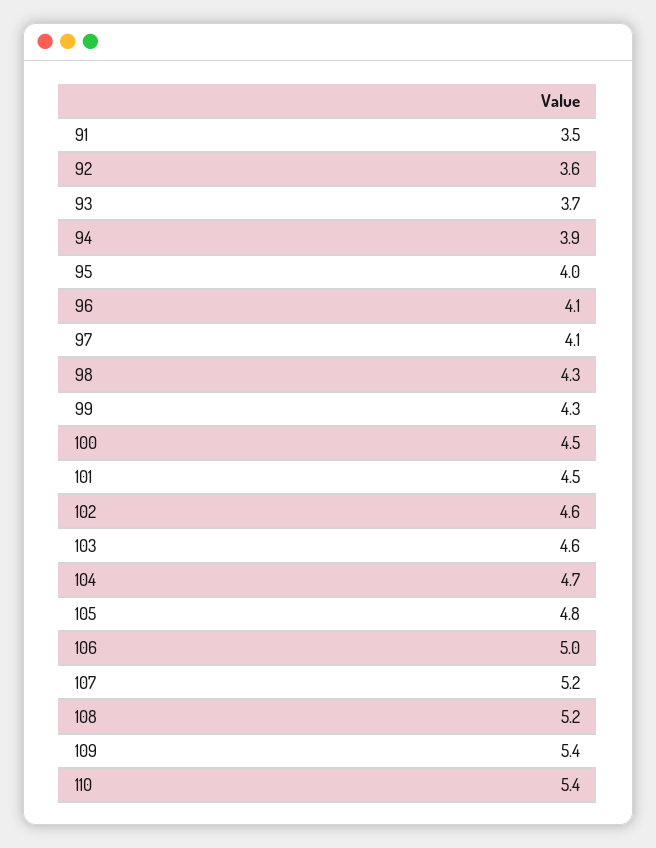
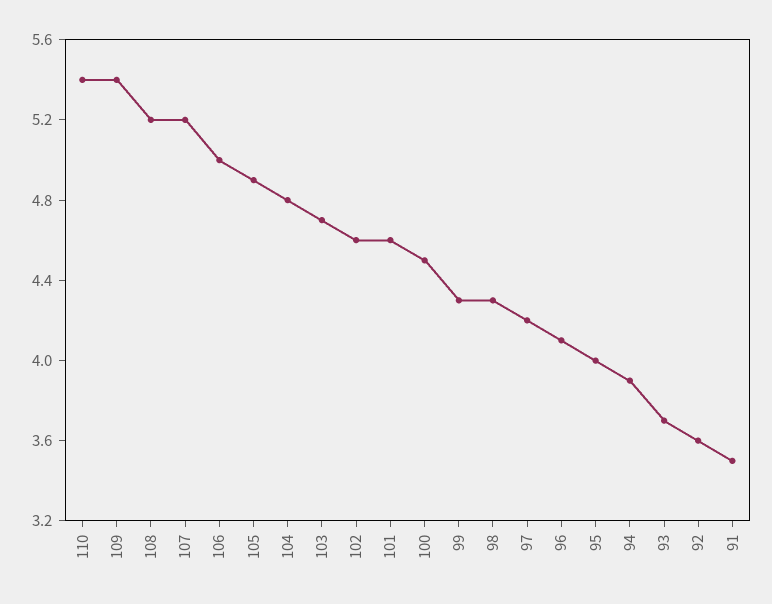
97: 4.1 -> 4.2
101: 4.5 -> 4.6
103: 4.6 -> 4.7
104: 4.7 -> 4.8
105: 4.8 -> 4.9

